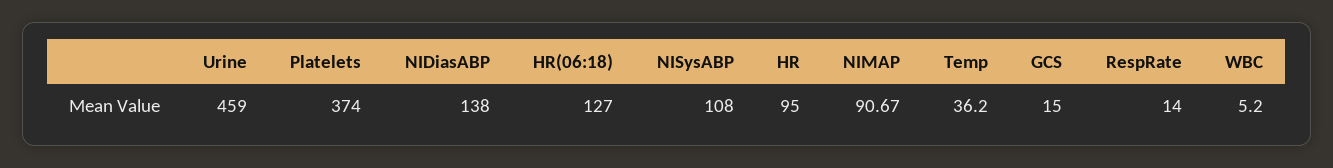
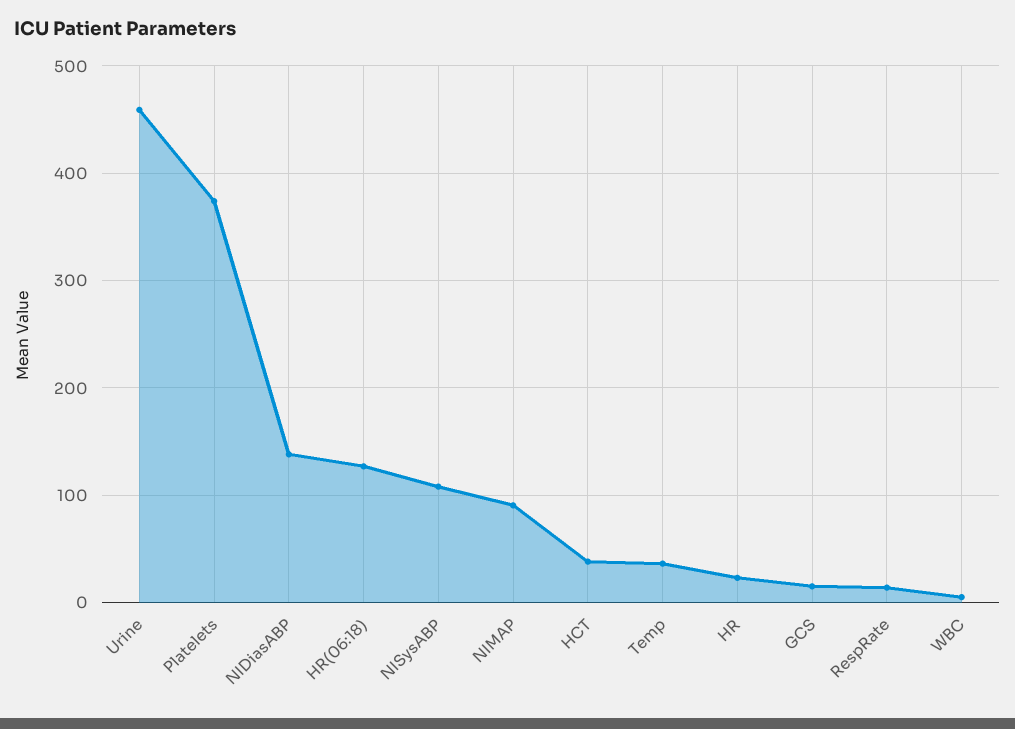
HR: 95 -> 20
HCT: none -> 40

